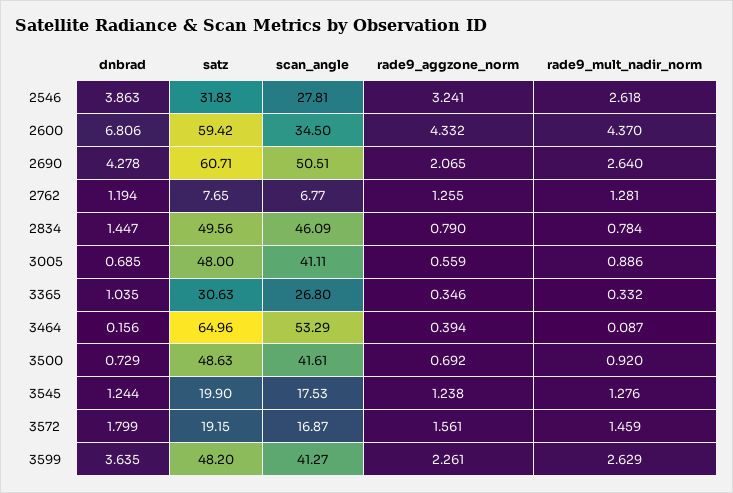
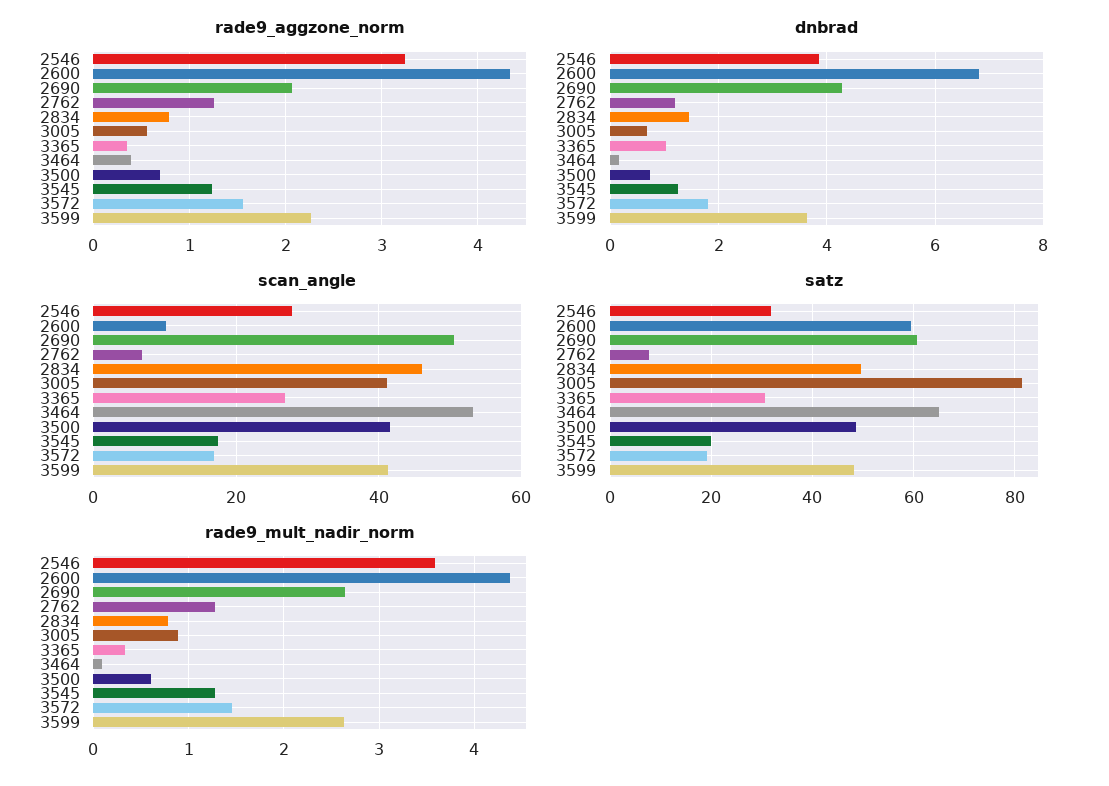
rade9_mult_nadir_norm, 2546: 2.618 -> 3.6
scan_angle, 2600: 34.5 -> 10
satz, 3005: 48 -> 82
rade9_mult_nadir_norm, 3500: 0.92 -> 0.6

